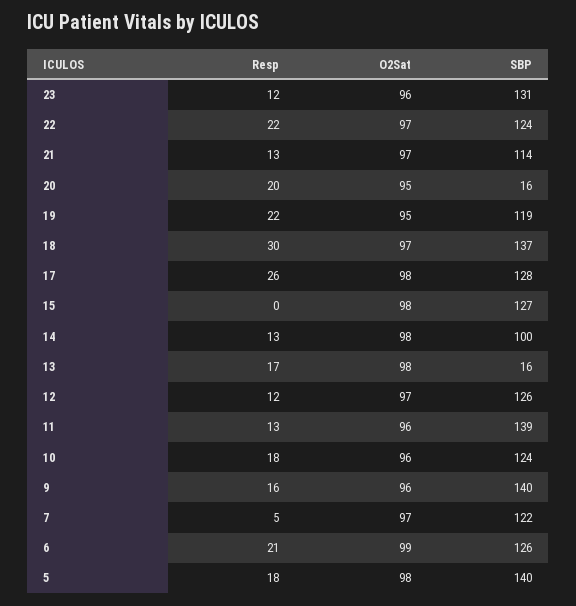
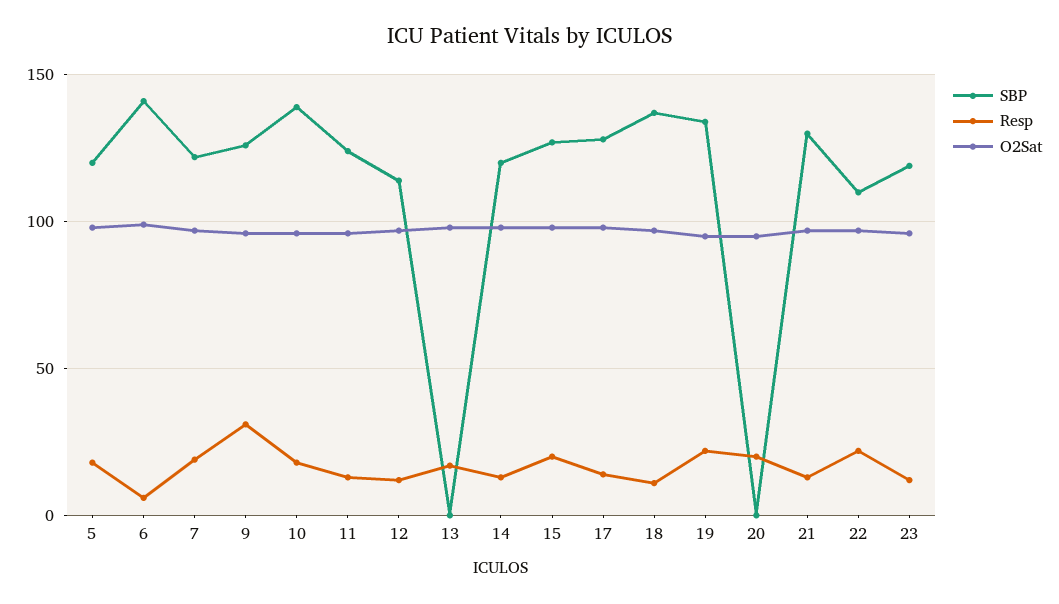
SBP, 23: 131 -> 120
SBP, 22: 124 -> 110
SBP, 21: 114 -> 130
SBP, 20: 16 -> 0
SBP, 19: 119 -> 135
Resp, 18: 30 -> 10
Resp, 17: 26 -> 15
Resp, 15: 0 -> 20
SBP, 14: 100 -> 120
SBP, 13: 16 -> 0
SBP, 12: 126 -> 115
SBP, 11: 139 -> 125
SBP, 10: 124 -> 140
Resp, 9: 16 -> 30
SBP, 9: 140 -> 125
Resp, 7: 5 -> 20
Resp, 6: 21 -> 5
SBP, 6: 126 -> 140
SBP, 5: 140 -> 120

